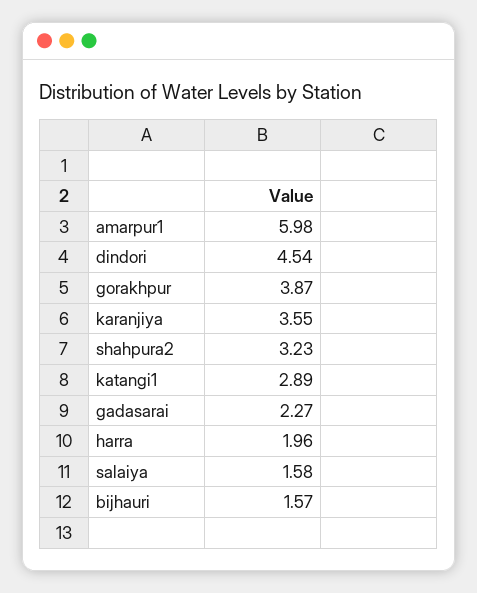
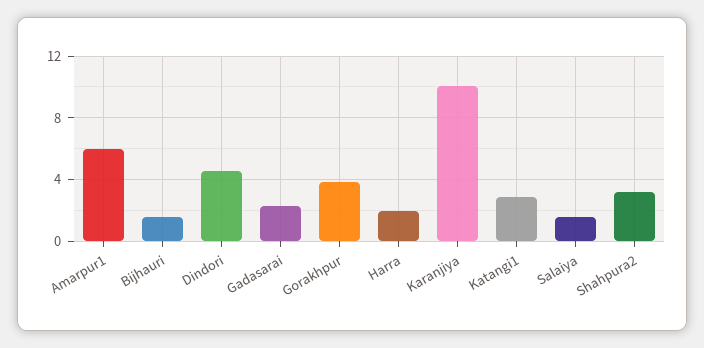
karanjiya: 3.55 -> 10

